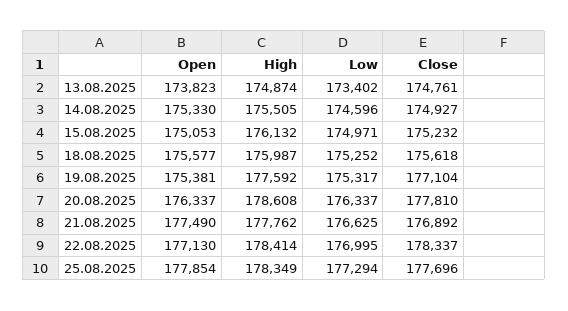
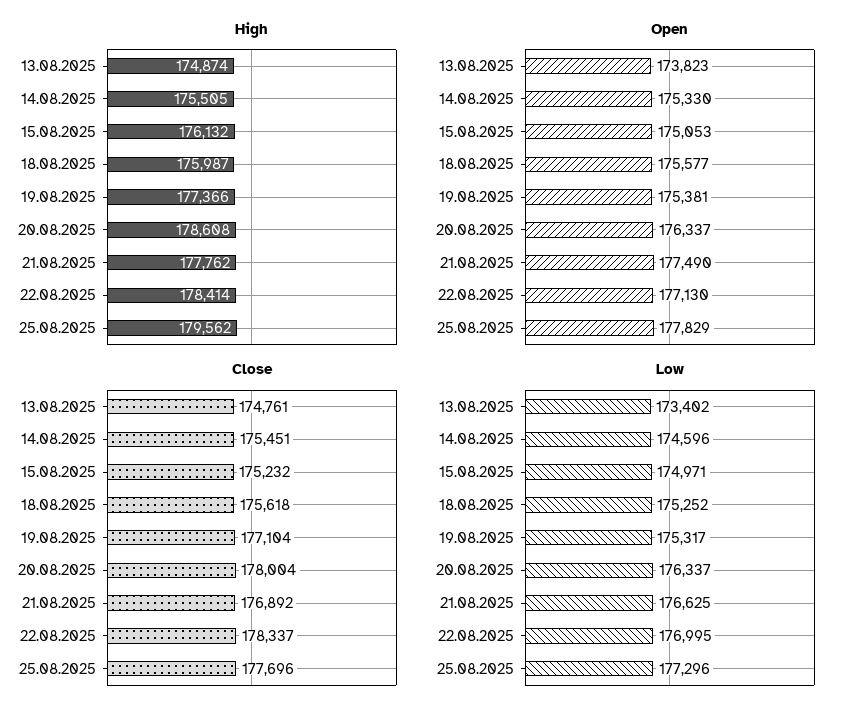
Close, 14.08.2025: 174927 -> 175451
High, 19.08.2025: 177592 -> 177366
Close, 20.08.2025: 177810 -> 178004
Open, 25.08.2025: 177854 -> 177829
High, 25.08.2025: 178349 -> 179562
Low, 25.08.2025: 177294 -> 177296

